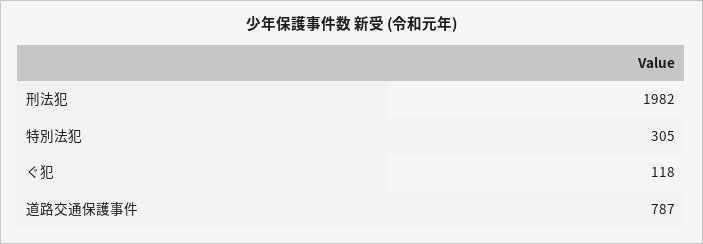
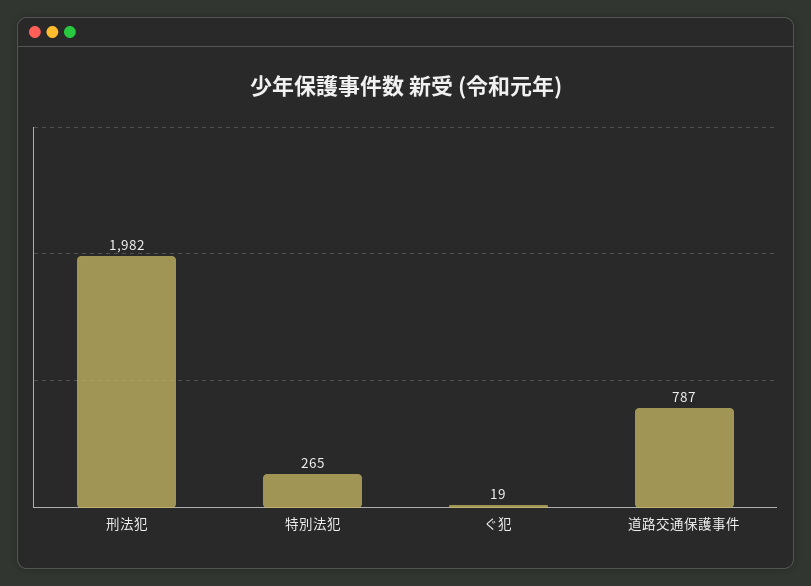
特別法犯: 305 -> 265
ぐ犯: 118 -> 19

